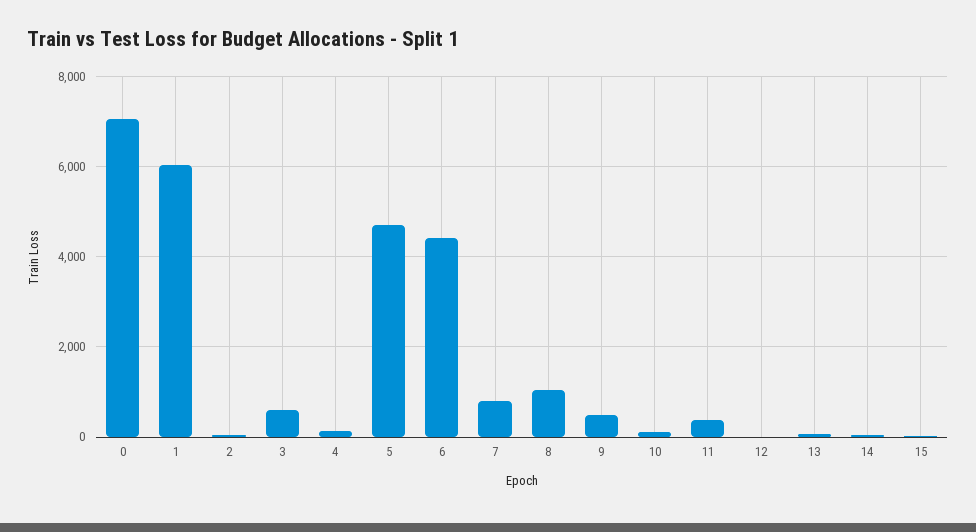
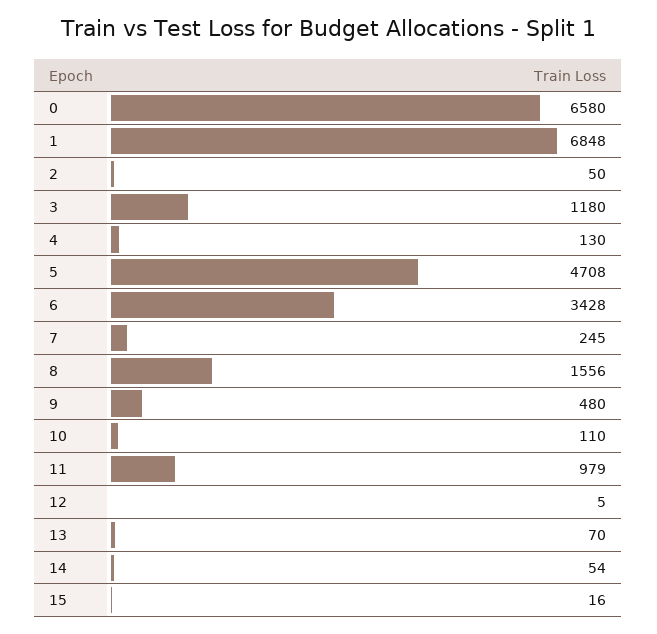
0: 7000 -> 6580
1: 6000 -> 6848
3: 600 -> 1180
6: 4400 -> 3428
7: 800 -> 245
8: 1000 -> 1556
11: 400 -> 979

